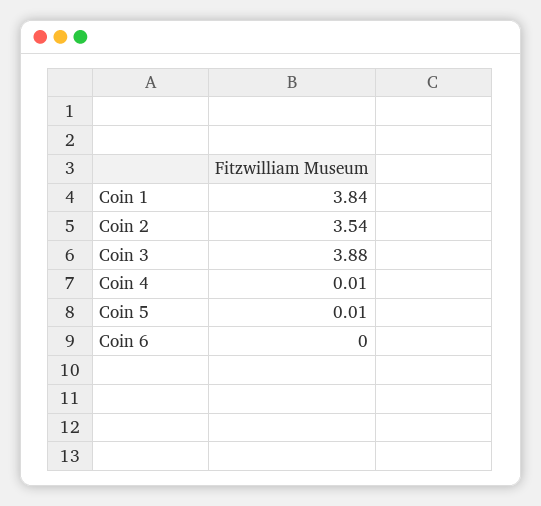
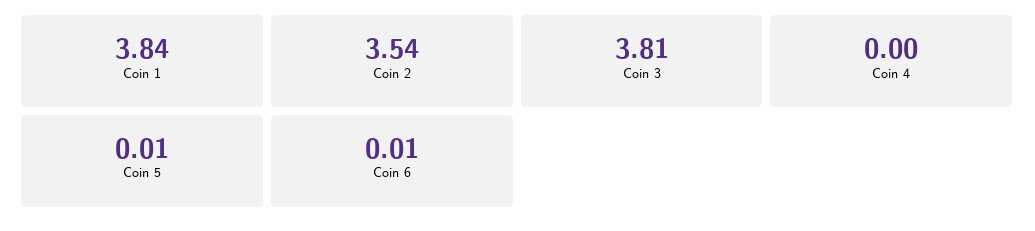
Coin 3: 3.88 -> 3.81
Coin 4: 0.01 -> 0
Coin 6: 0 -> 0.01

